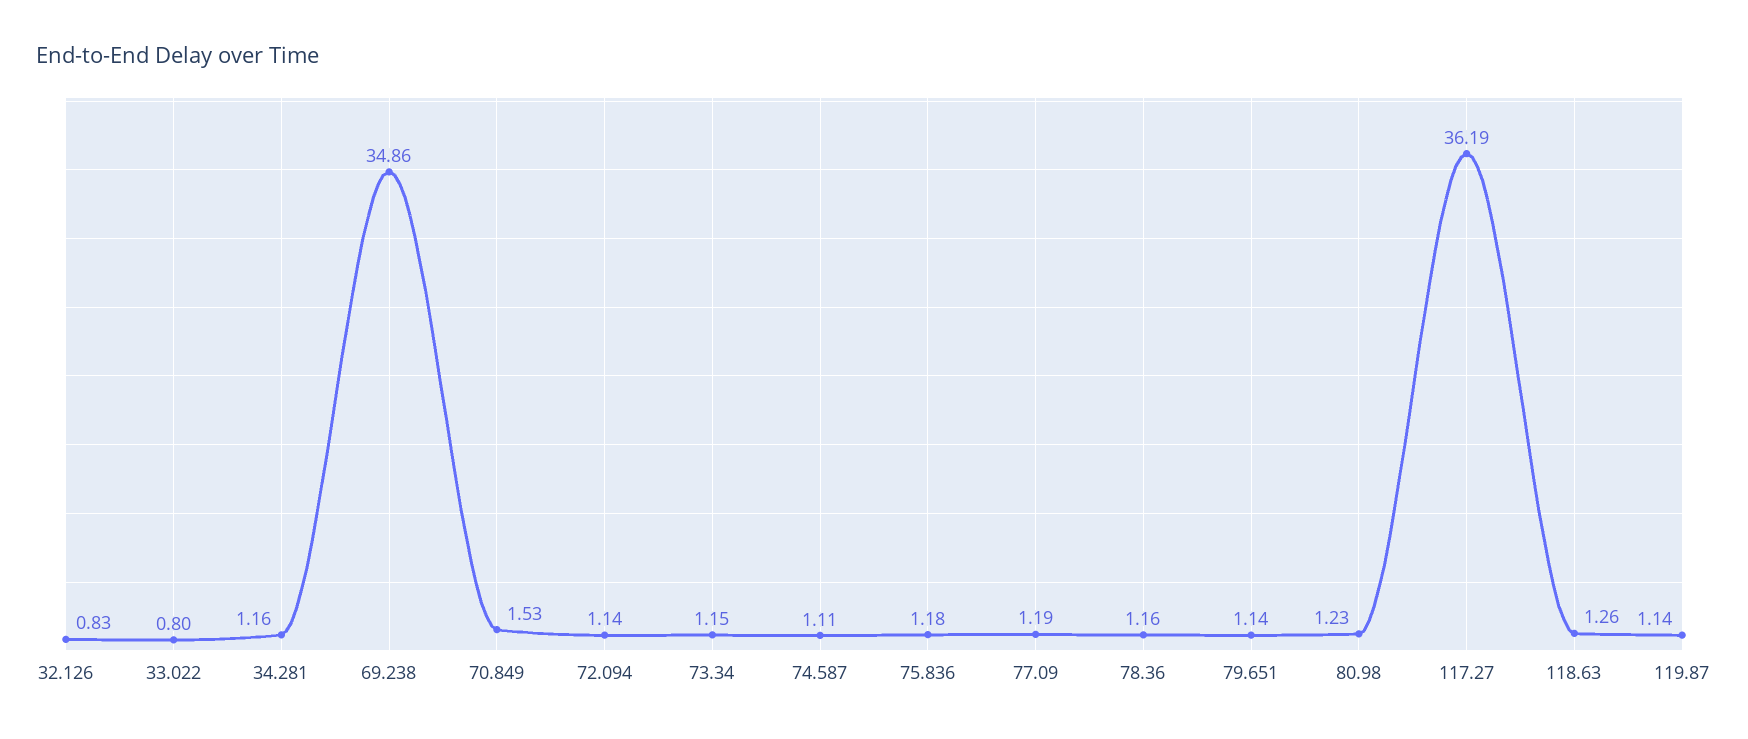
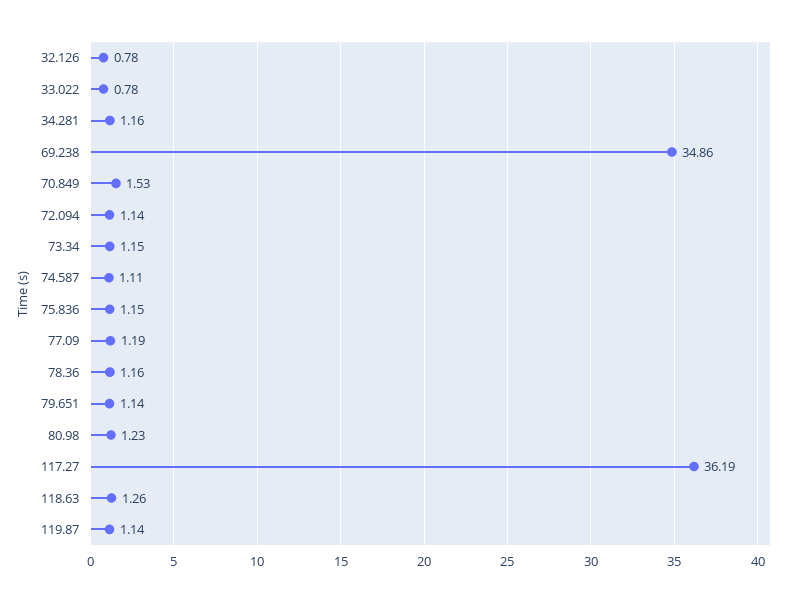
32.126: 0.83 -> 0.78
33.022: 0.8 -> 0.78
75.836: 1.18 -> 1.15

